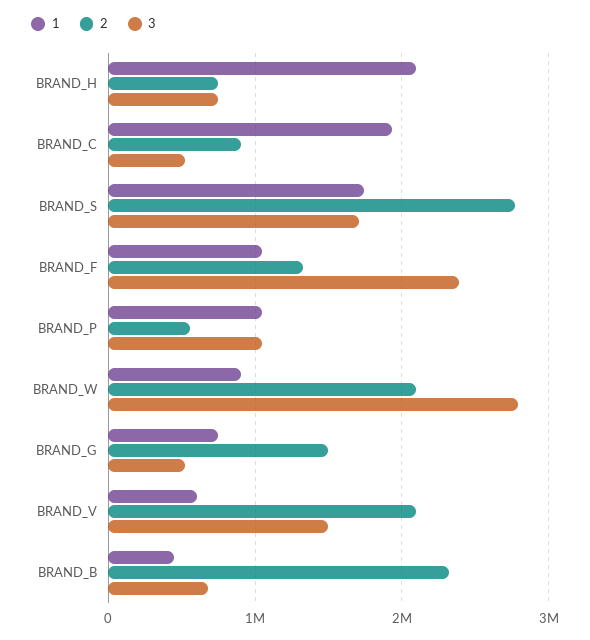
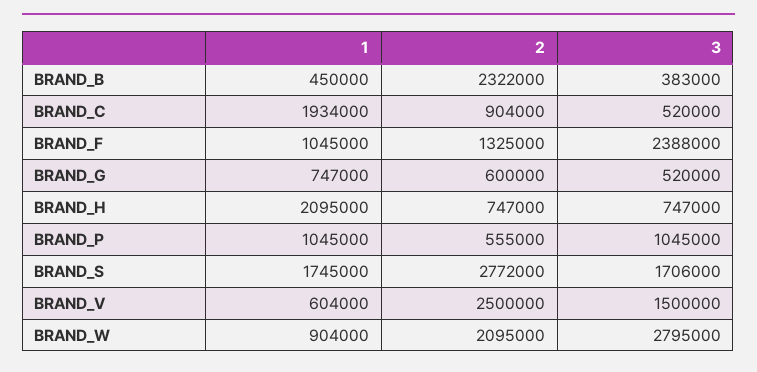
2, BRAND_G: 1500000 -> 600000
2, BRAND_V: 2100000 -> 2500000
3, BRAND_B: 700000 -> 383000

